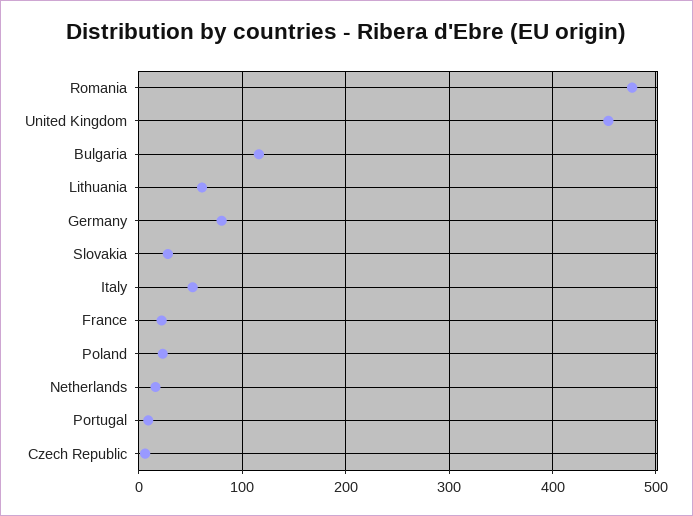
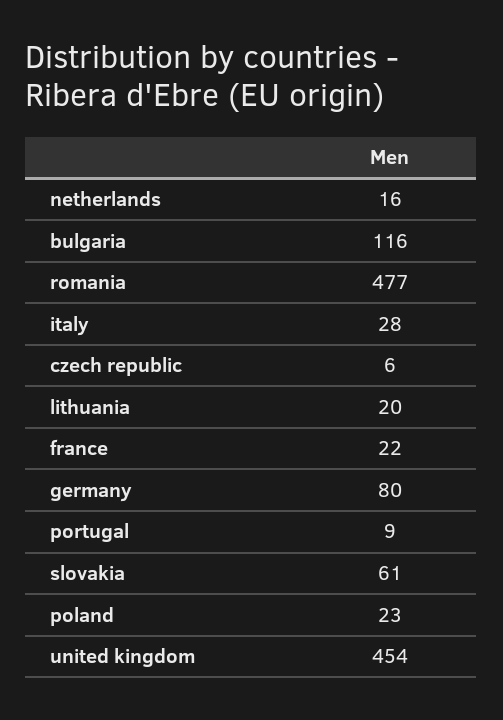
Lithuania: 60 -> 20
Slovakia: 30 -> 61
Italy: 50 -> 28

